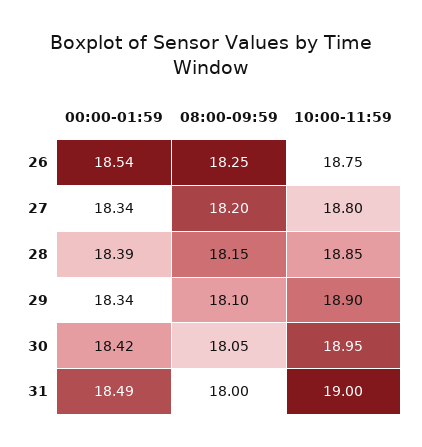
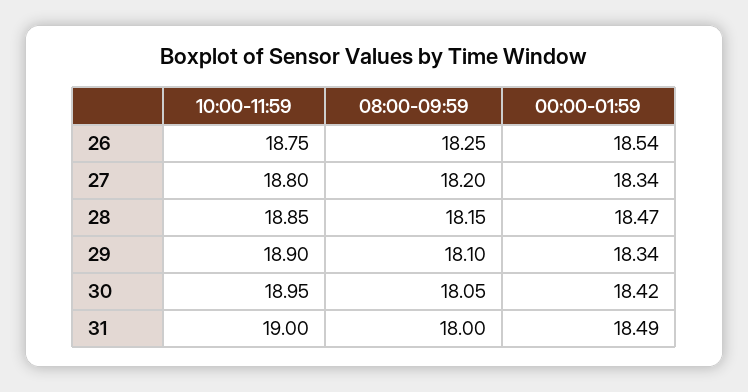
00:00-01:59, 28: 18.39 -> 18.47

